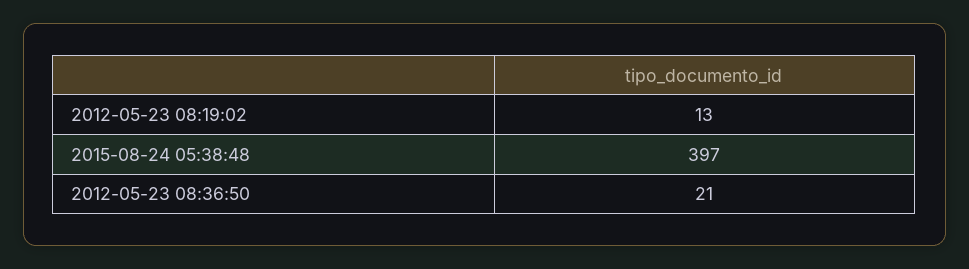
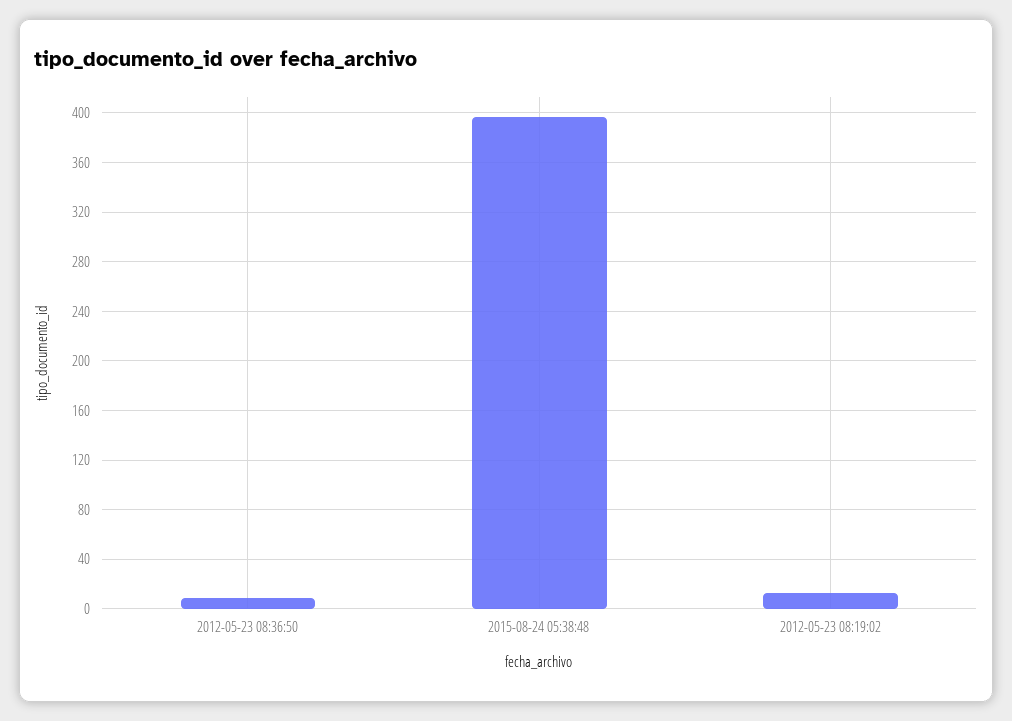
2012-05-23 08:36:50: 21 -> 10

